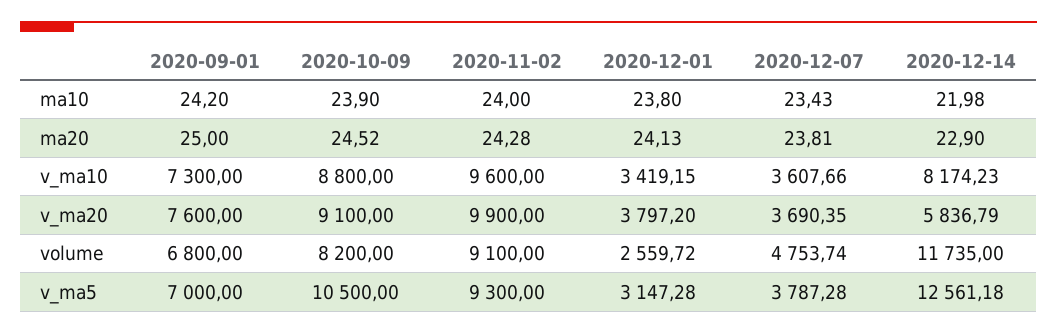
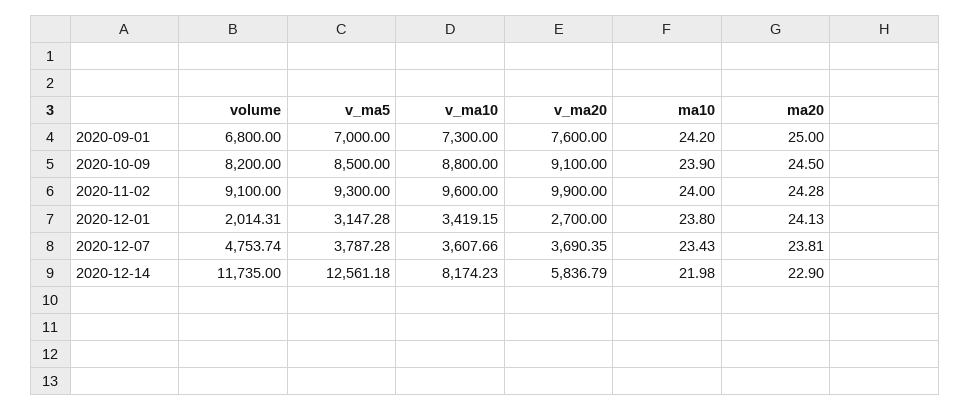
2020-10-09, ma20: 24.52 -> 24.5
2020-12-01, v_ma20: 3797.2 -> 2700
2020-12-01, volume: 2559.72 -> 2014.31
2020-10-09, v_ma5: 10500 -> 8500

